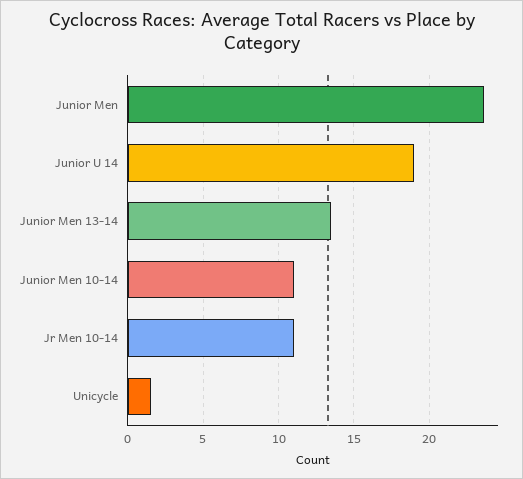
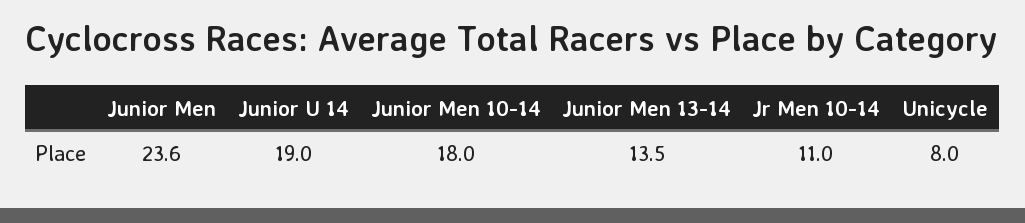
Junior Men 10-14: 11 -> 18
Unicycle: 1.5 -> 8

